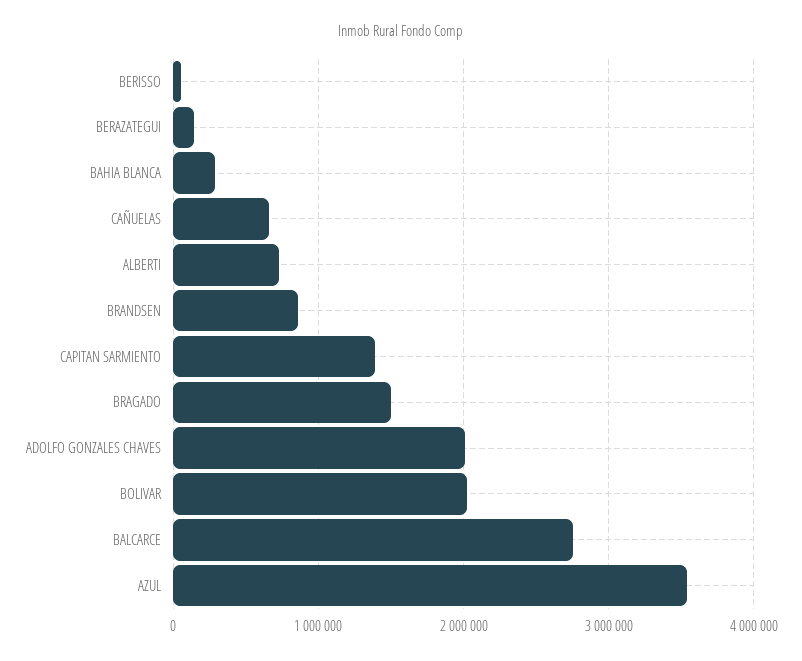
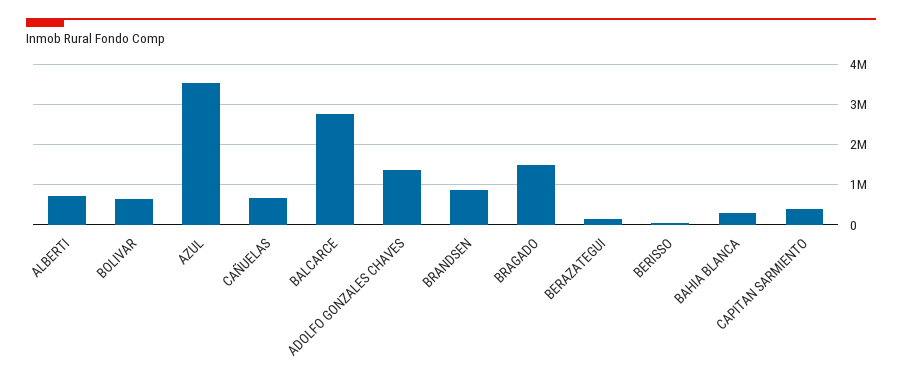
CAPITAN SARMIENTO: 1400000 -> 400000
ADOLFO GONZALES CHAVES: 2000000 -> 1400000
BOLIVAR: 2000000 -> 600000

